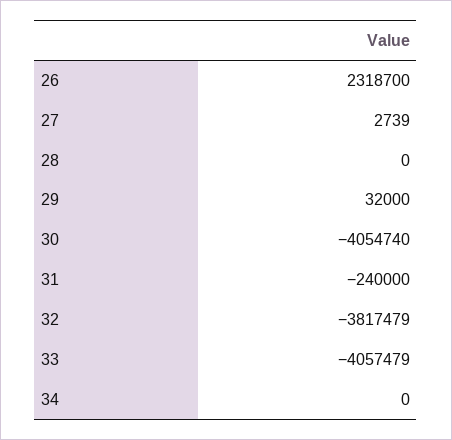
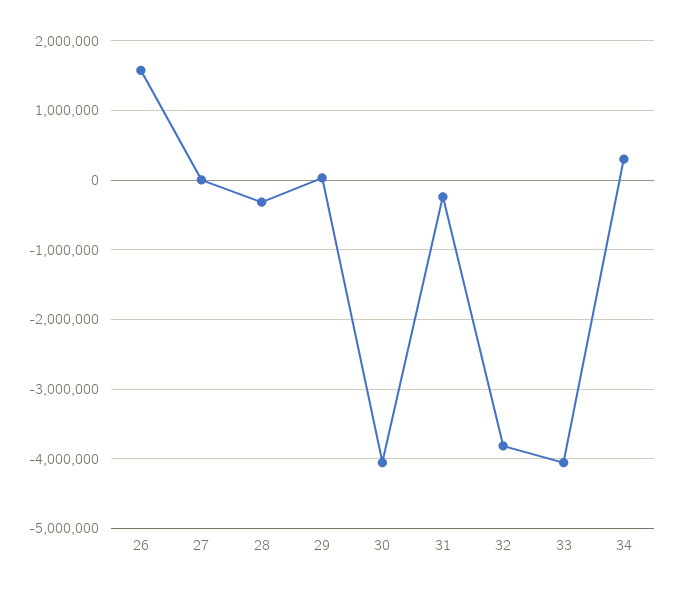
26: 2318700 -> 1600000
28: 0 -> -300000
34: 0 -> 300000

